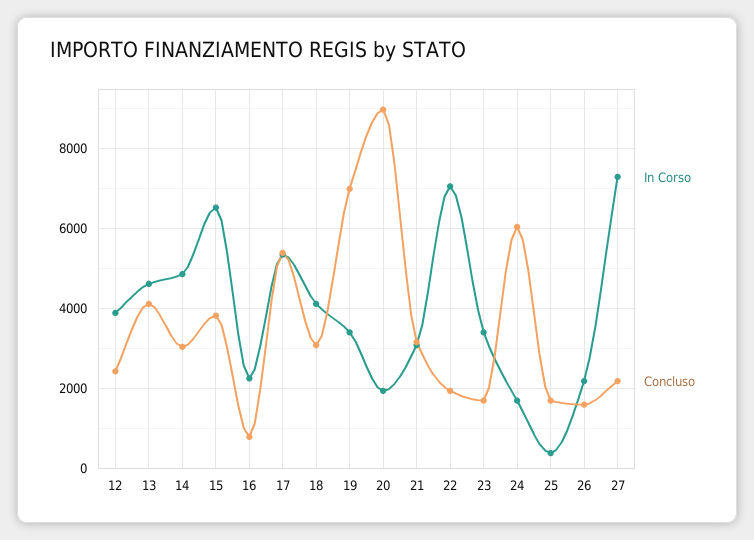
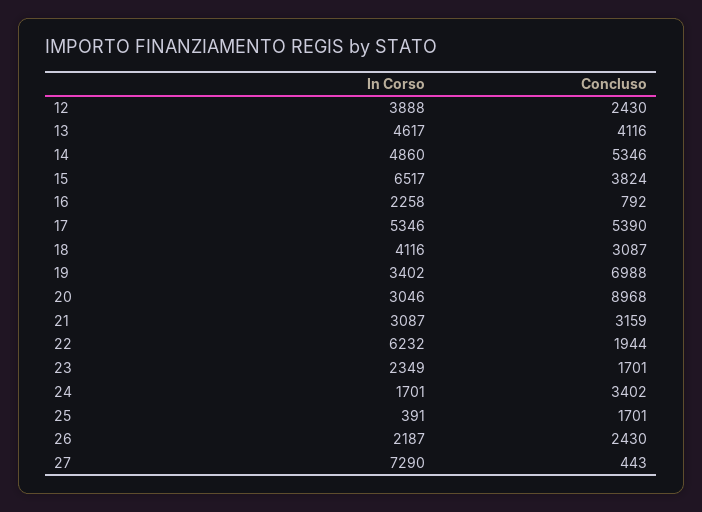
Concluso, 14: 3000 -> 5346
In Corso, 20: 2000 -> 3046
In Corso, 22: 7000 -> 6232
In Corso, 23: 3400 -> 2349
Concluso, 24: 6000 -> 3402
Concluso, 26: 1600 -> 2430
Concluso, 27: 2200 -> 443

